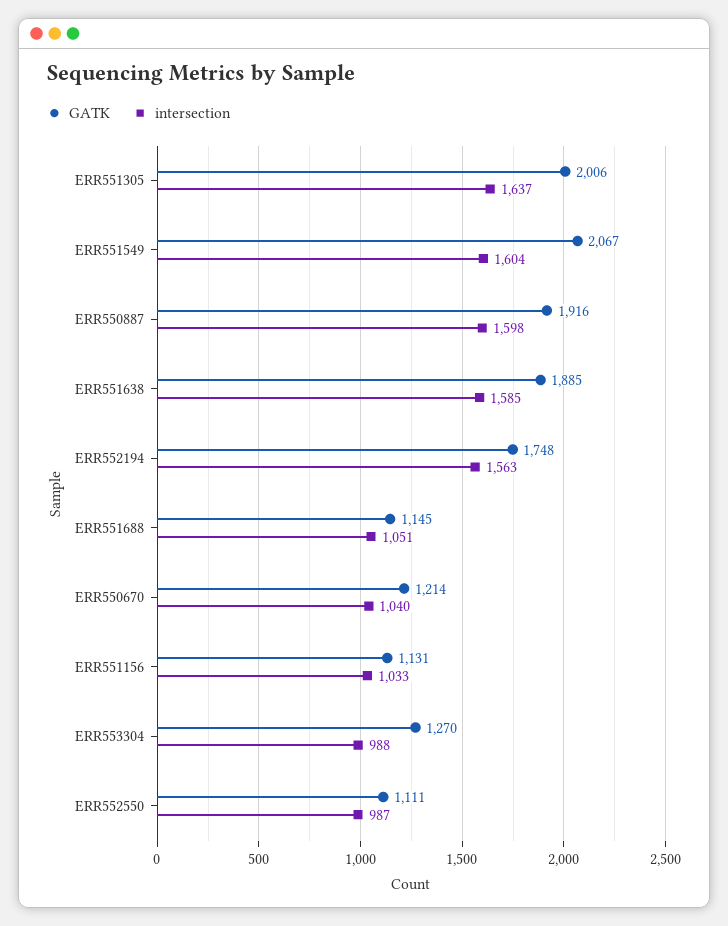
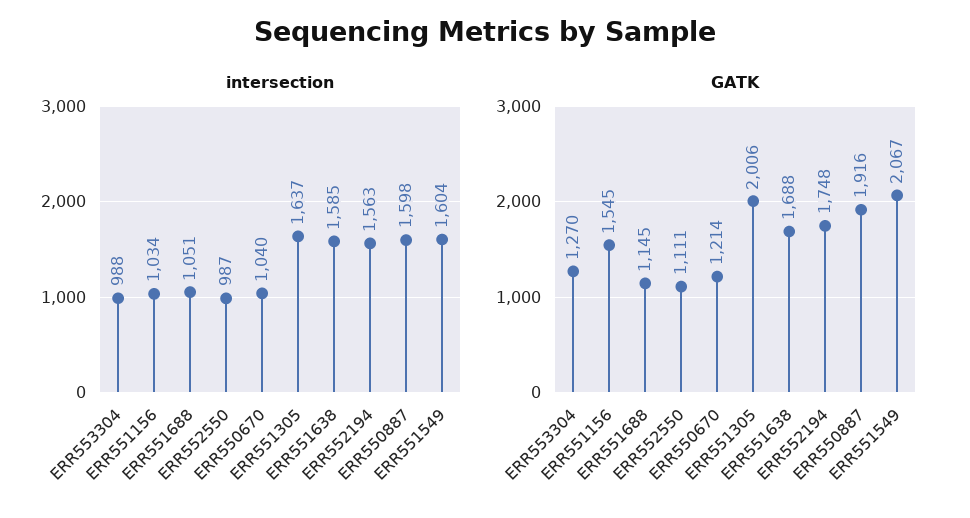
GATK, ERR551638: 1885 -> 1688
GATK, ERR551156: 1131 -> 1545
intersection, ERR551156: 1033 -> 1034

